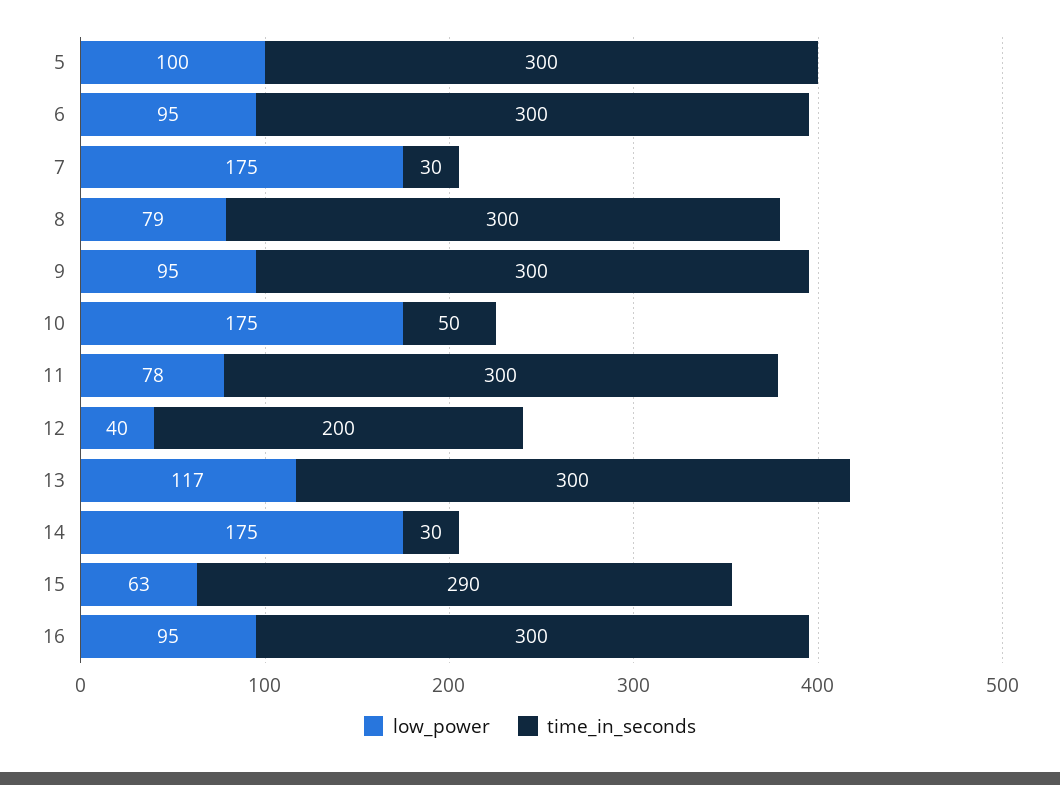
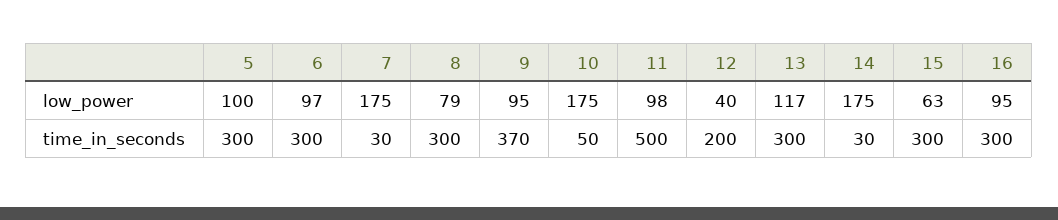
low_power, 6: 95 -> 97
time_in_seconds, 9: 300 -> 370
low_power, 11: 78 -> 98
time_in_seconds, 11: 300 -> 500
time_in_seconds, 15: 290 -> 300

